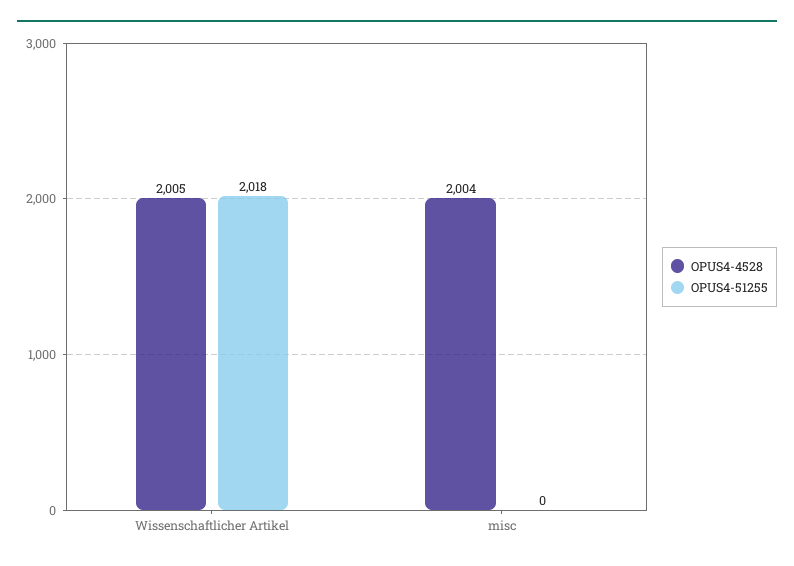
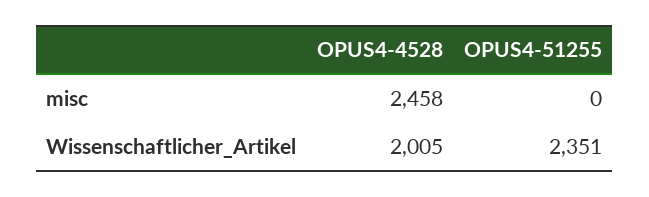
OPUS4-51255, Wissenschaftlicher Artikel: 2018 -> 2351
OPUS4-4528, misc: 2004 -> 2458

